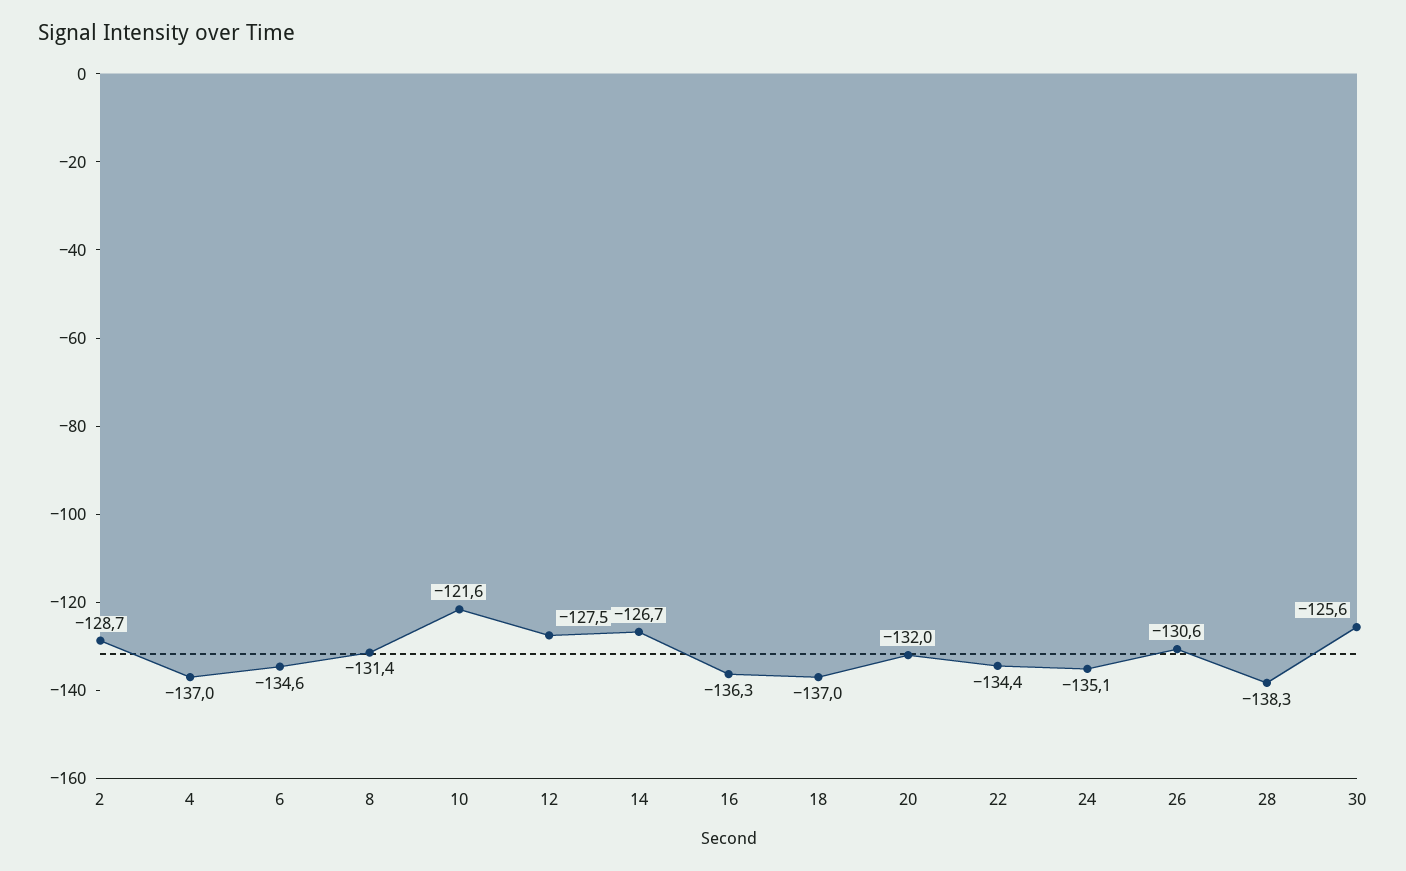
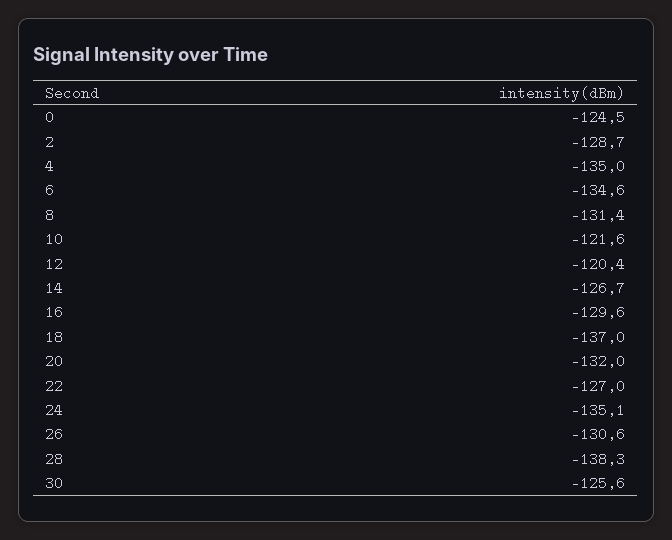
4: -137 -> -135
12: -127.5 -> -120.4
16: -136.3 -> -129.6
22: -134.4 -> -127
0: none -> -124.5

